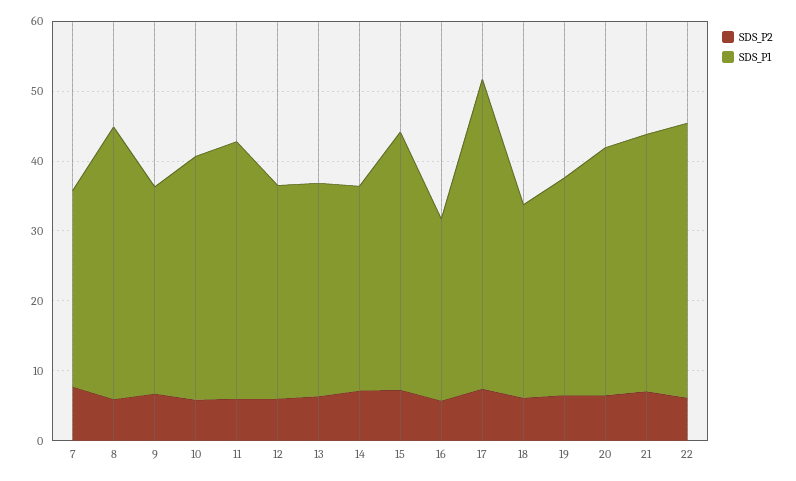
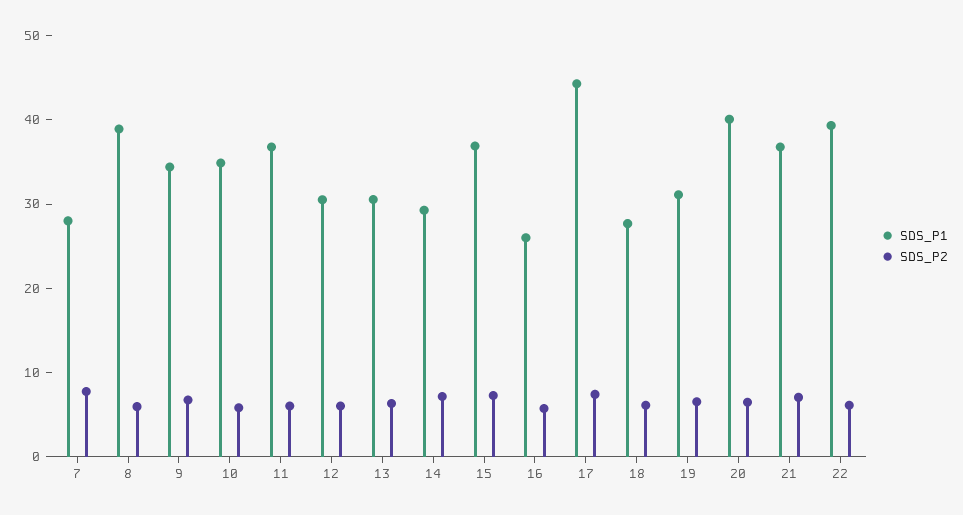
SDS_P1, 9: 30 -> 34
SDS_P1, 20: 36 -> 40

